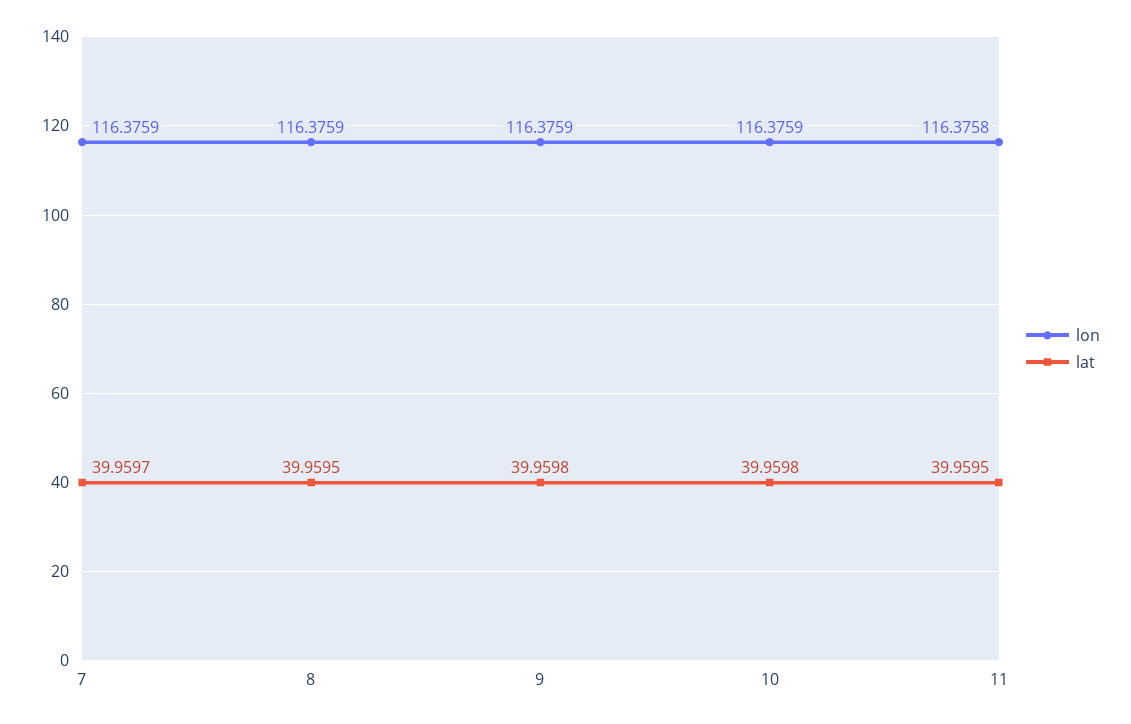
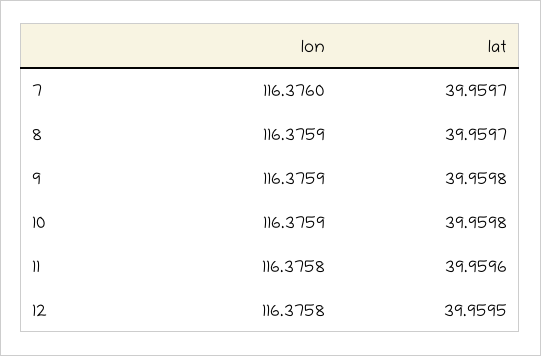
lon, 7: 116.3759 -> 116.376
lat, 8: 39.9595 -> 39.9597
lat, 11: 39.9595 -> 39.9596
lon, 12: none -> 116.3758
lat, 12: none -> 39.9595

